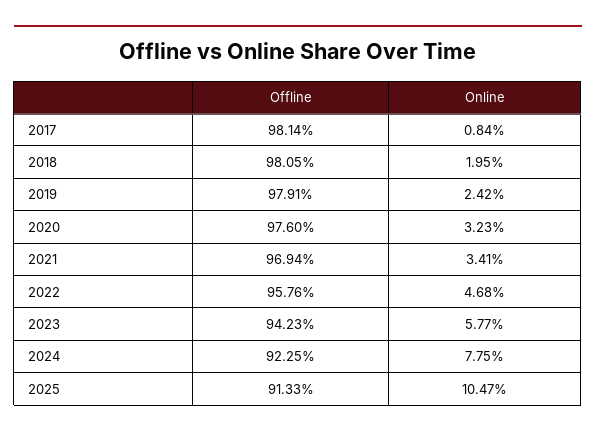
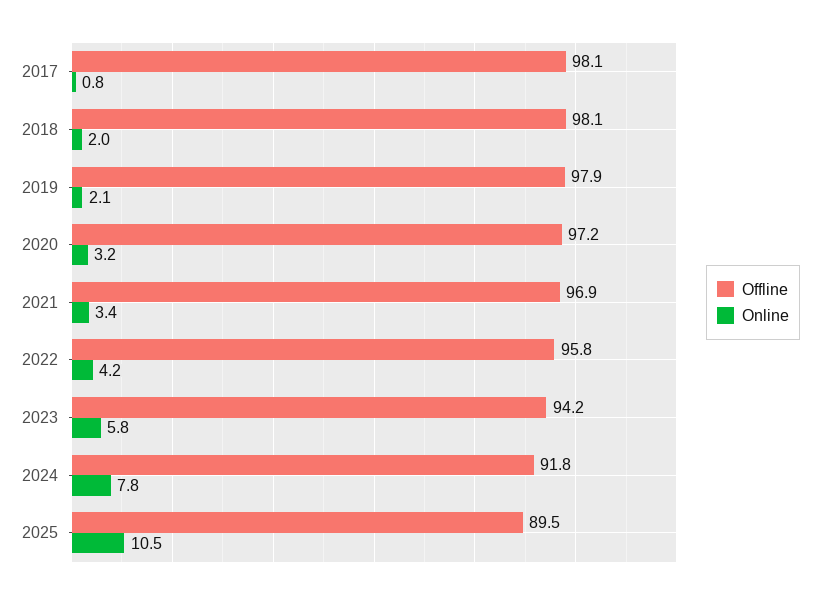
Online, 2019: 2.42 -> 2.1
Offline, 2020: 97.6 -> 97.2
Online, 2022: 4.68 -> 4.2
Offline, 2024: 92.25 -> 91.8
Offline, 2025: 91.33 -> 89.5

